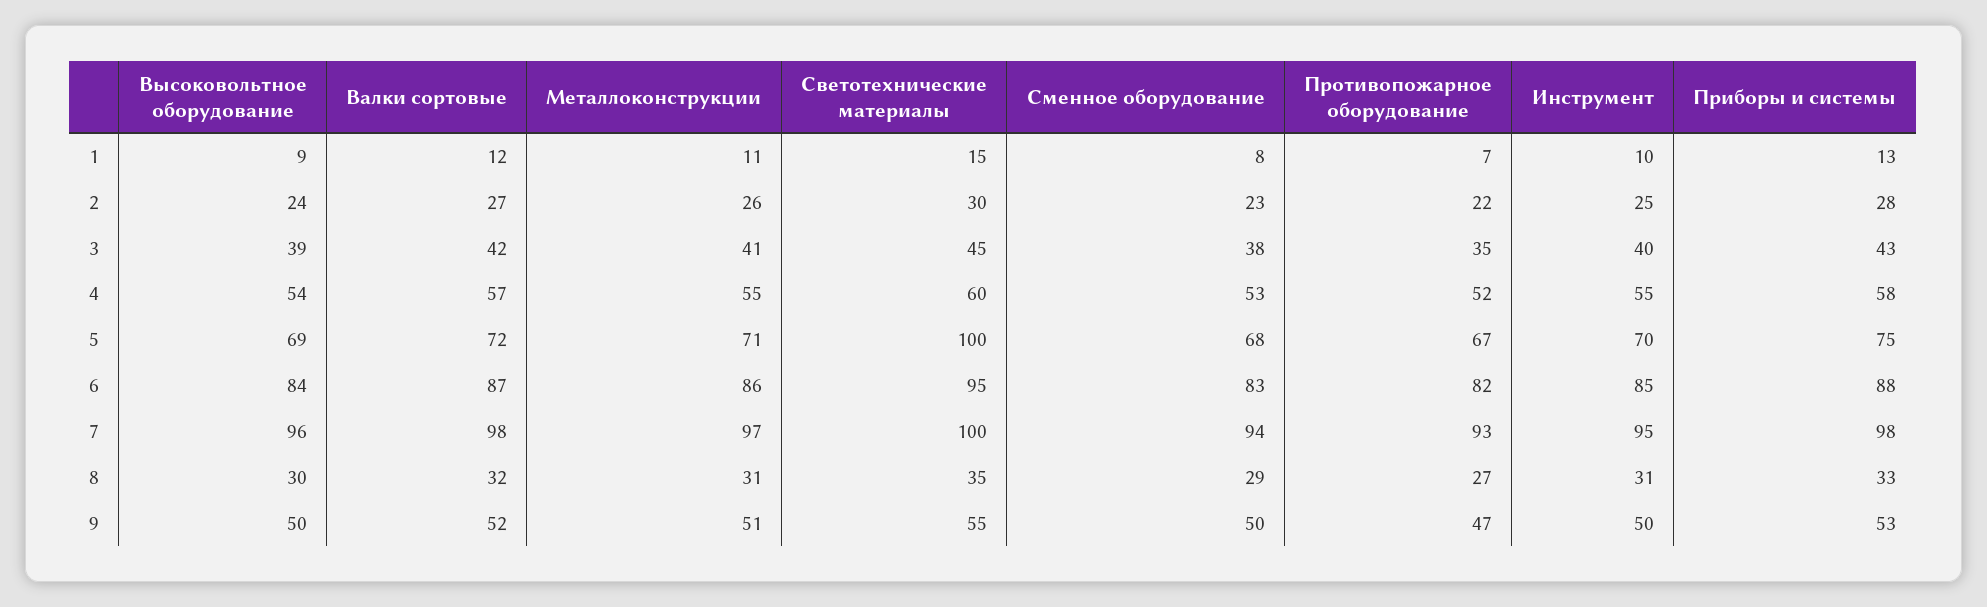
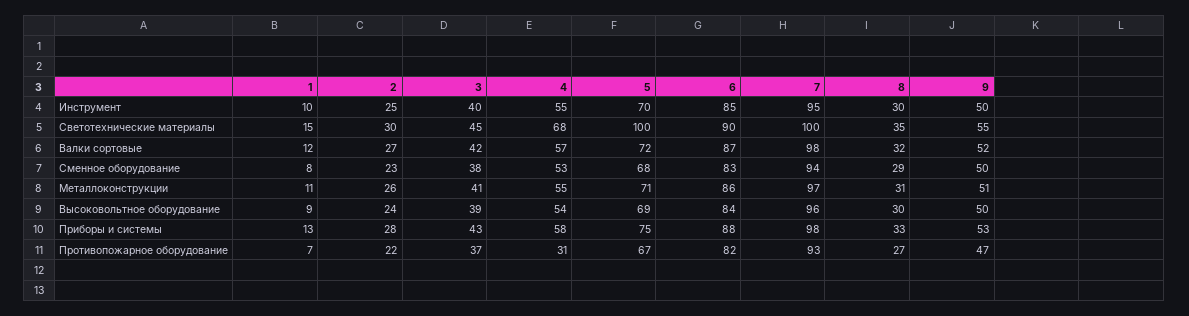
Противопожарное оборудование, 3: 35 -> 37
Светотехнические материалы, 4: 60 -> 68
Противопожарное оборудование, 4: 52 -> 31
Светотехнические материалы, 6: 95 -> 90
Инструмент, 8: 31 -> 30

